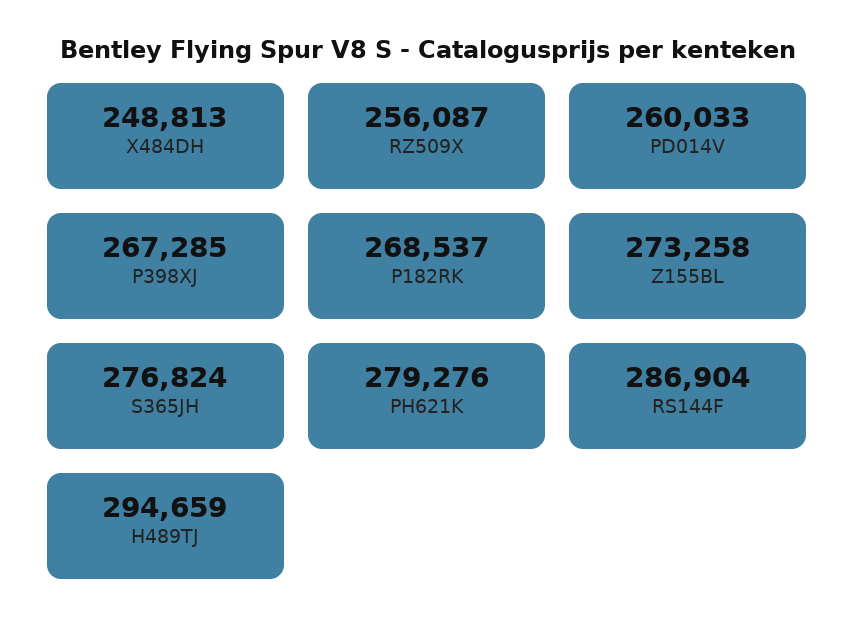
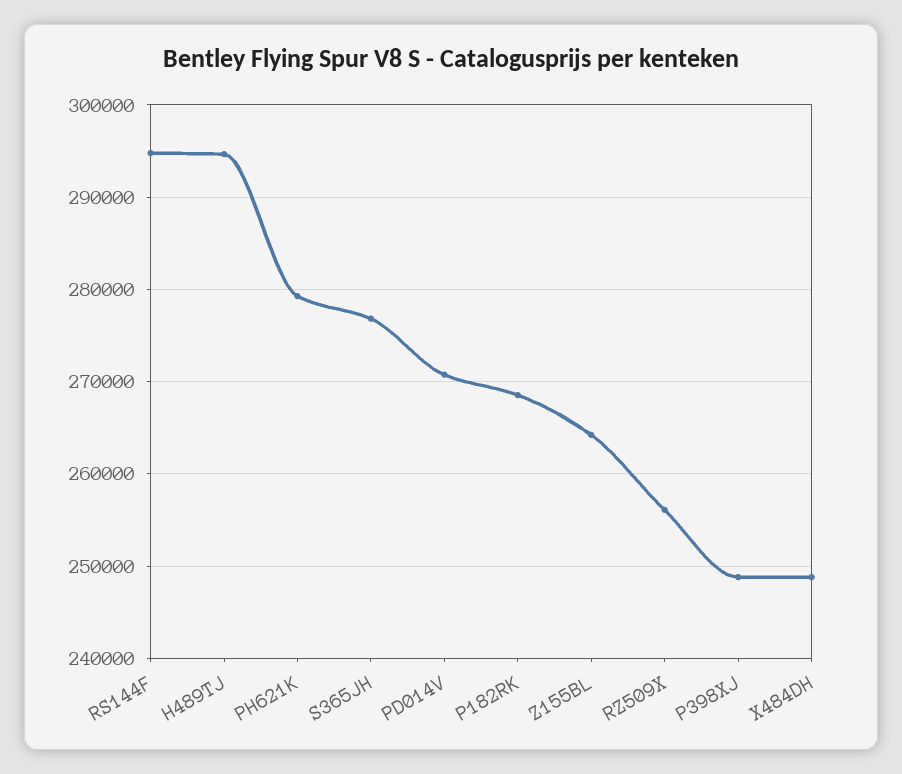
PD014V: 260033 -> 271000
P398XJ: 267285 -> 249000
Z155BL: 273258 -> 264000
RS144F: 286904 -> 295000

